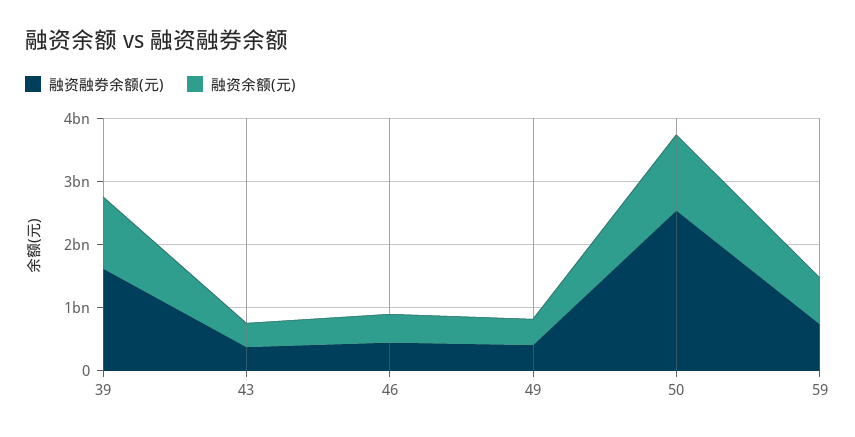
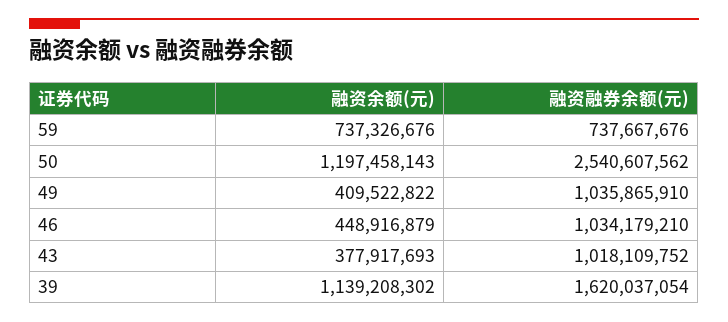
融资融券余额(元), 43: 400000000 -> 1018109752
融资融券余额(元), 46: 400000000 -> 1034179210
融资融券余额(元), 49: 400000000 -> 1035865910

